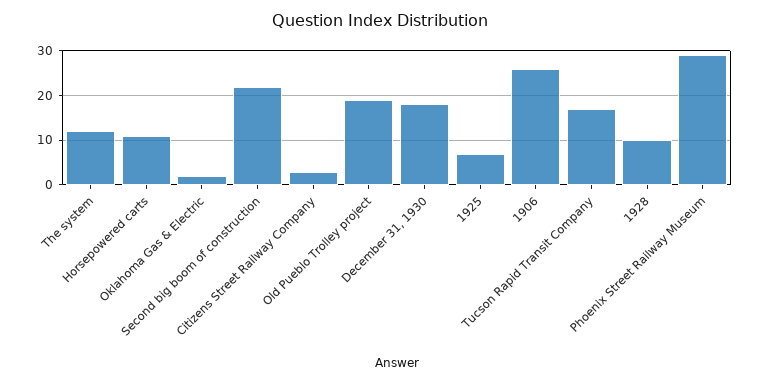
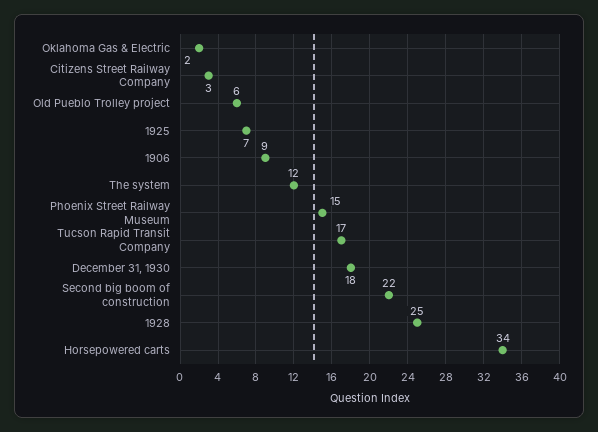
Horsepowered carts: 10 -> 34
Old Pueblo Trolley project: 20 -> 6
1906: 25 -> 9
1928: 10 -> 25
Phoenix Street Railway Museum: 30 -> 15

